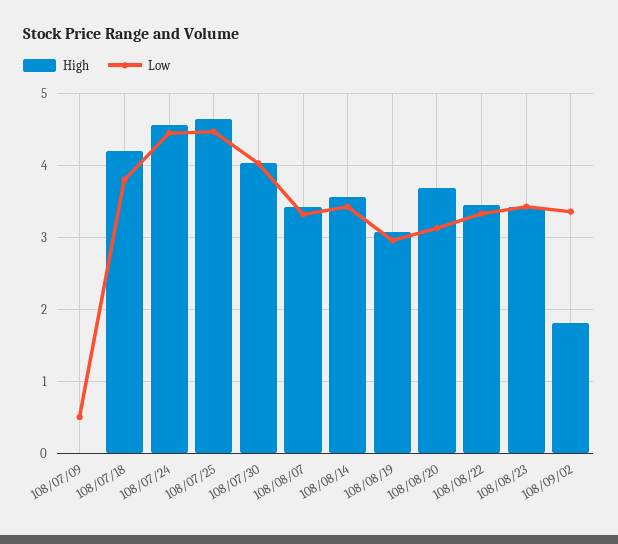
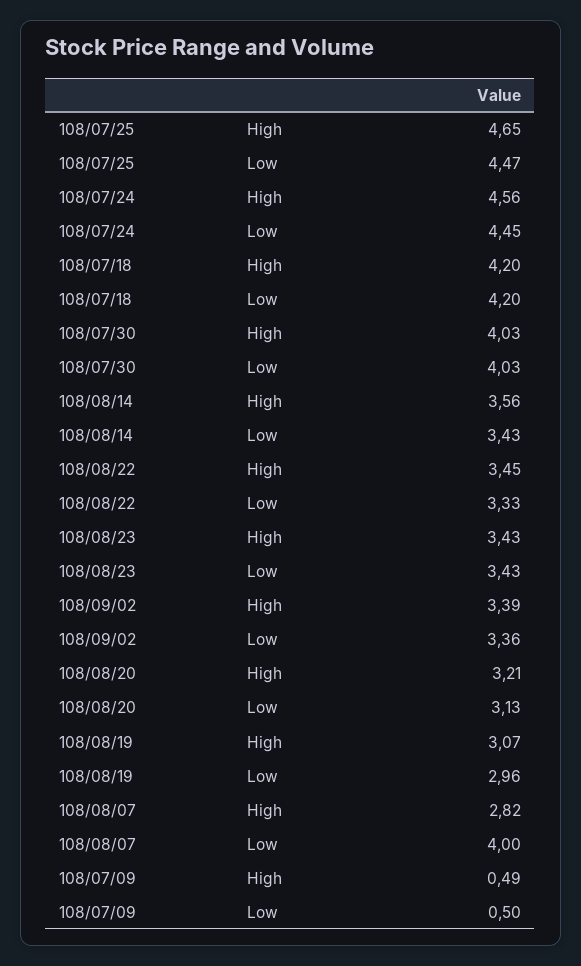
High, 108/07/09: 0 -> 0.49
Low, 108/07/18: 3.8 -> 4.2
High, 108/08/07: 3.4 -> 2.82
Low, 108/08/07: 3.3 -> 4
High, 108/08/20: 3.7 -> 3.21
High, 108/09/02: 1.8 -> 3.39

